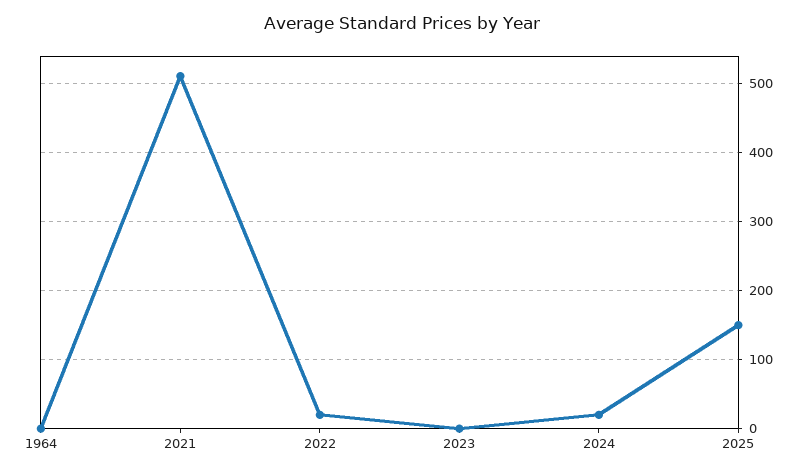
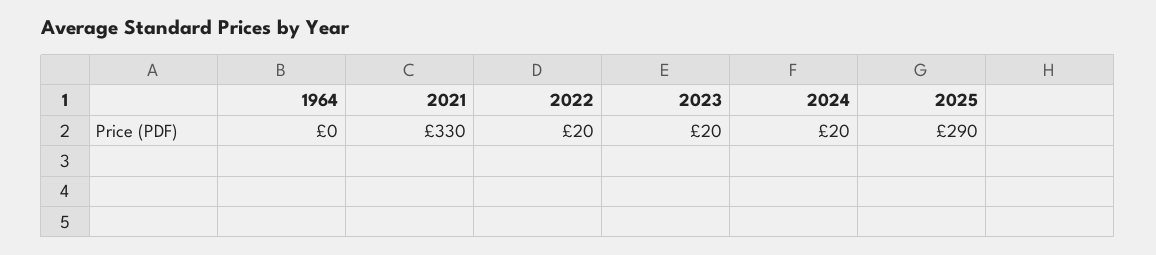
2021: 510 -> 330
2023: 0 -> 20
2025: 150 -> 290

